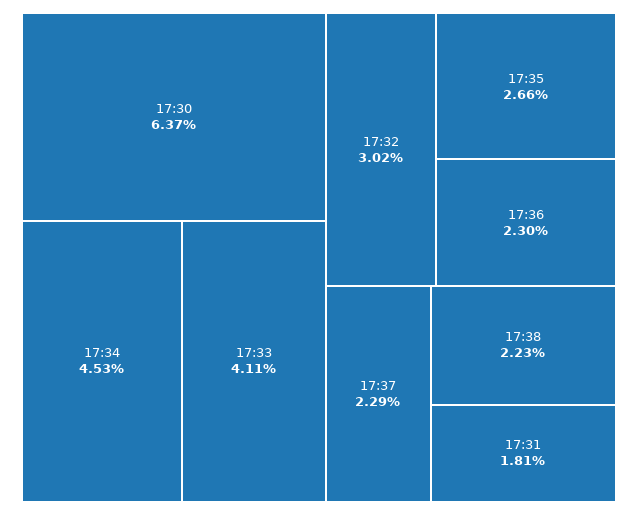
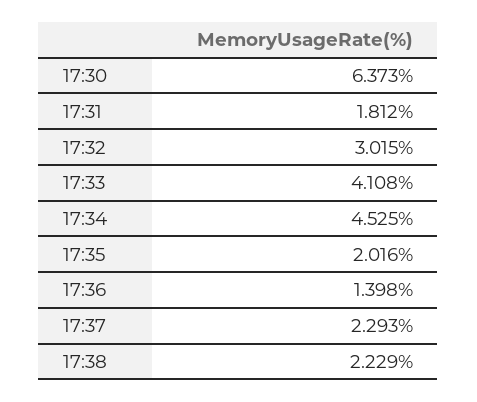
17:35: 2.66 -> 2.016
17:36: 2.3 -> 1.398

